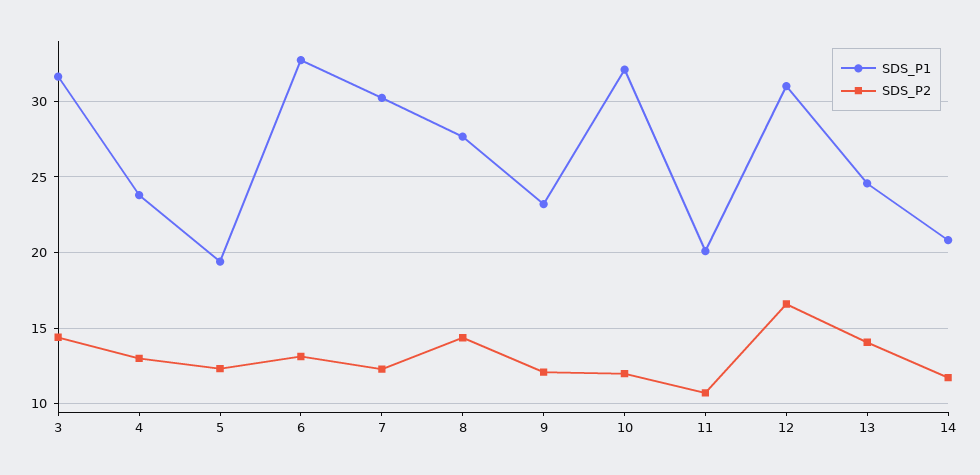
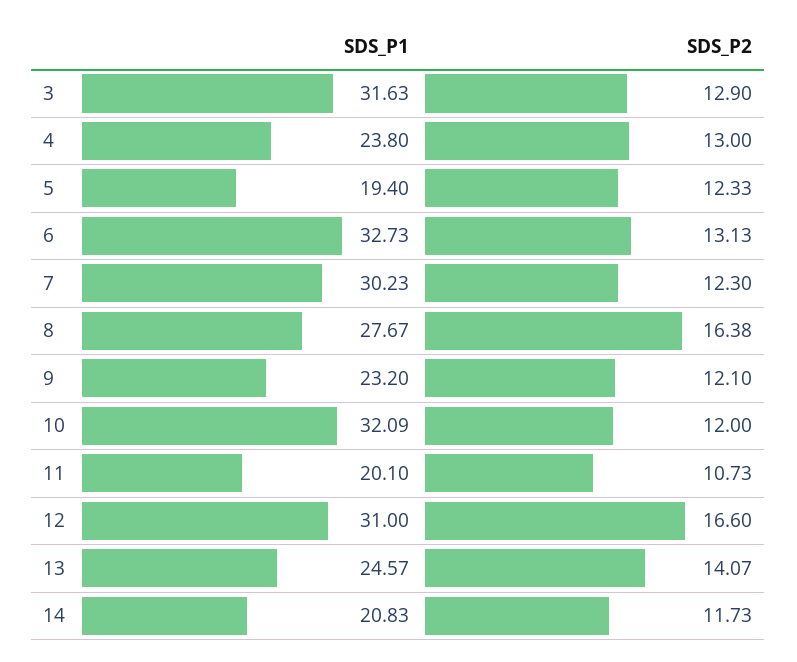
SDS_P2, 3: 14.5 -> 12.9
SDS_P2, 8: 14.5 -> 16.38

